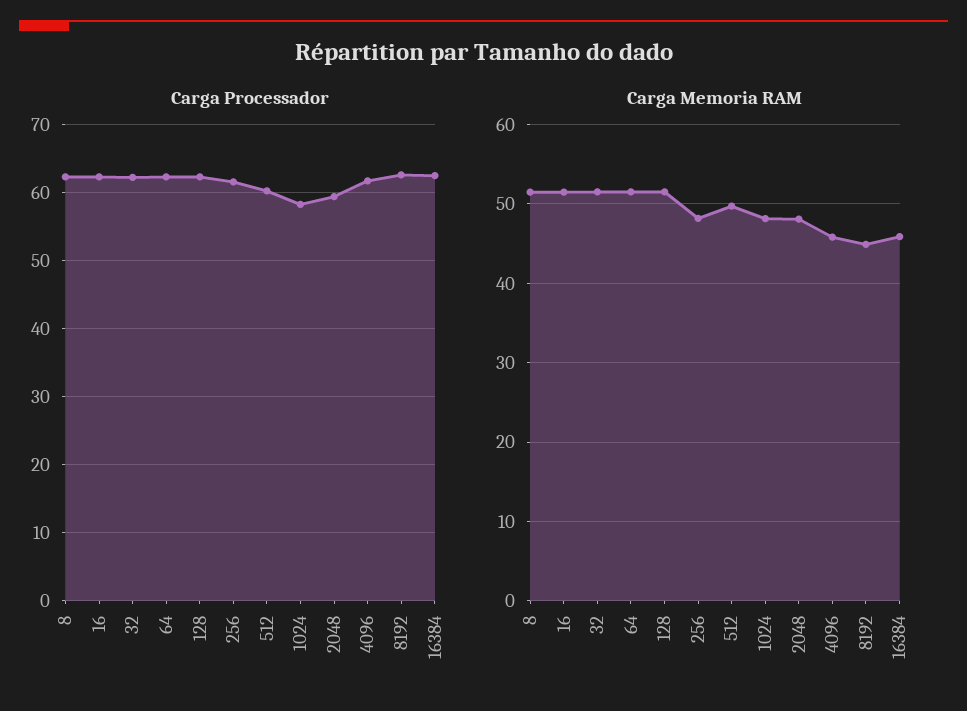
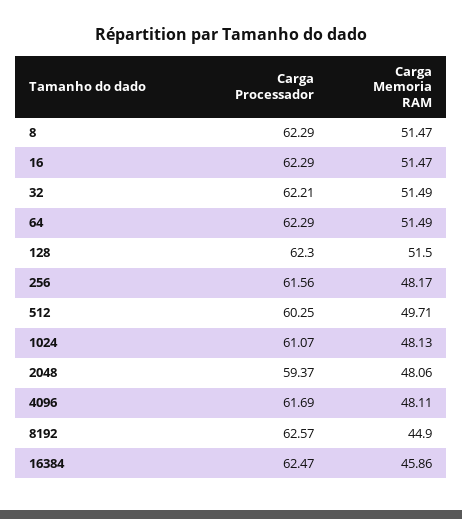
Carga Processador, 1024: 58 -> 61.07
Carga Memoria RAM, 4096: 46 -> 48.11

